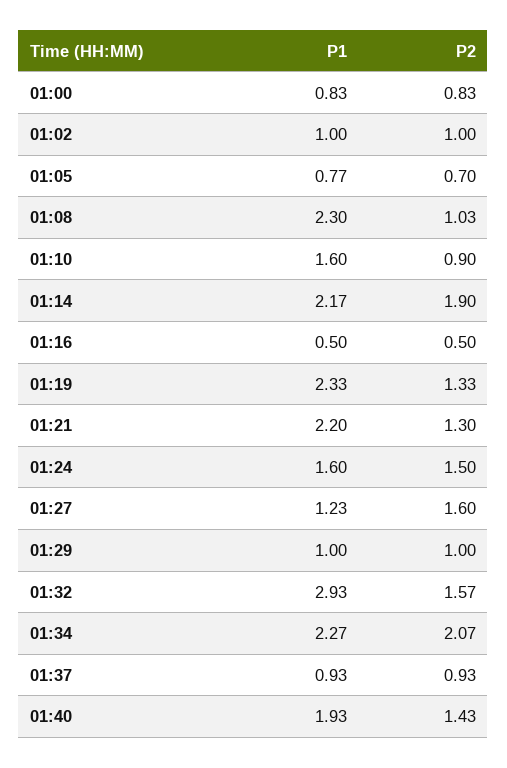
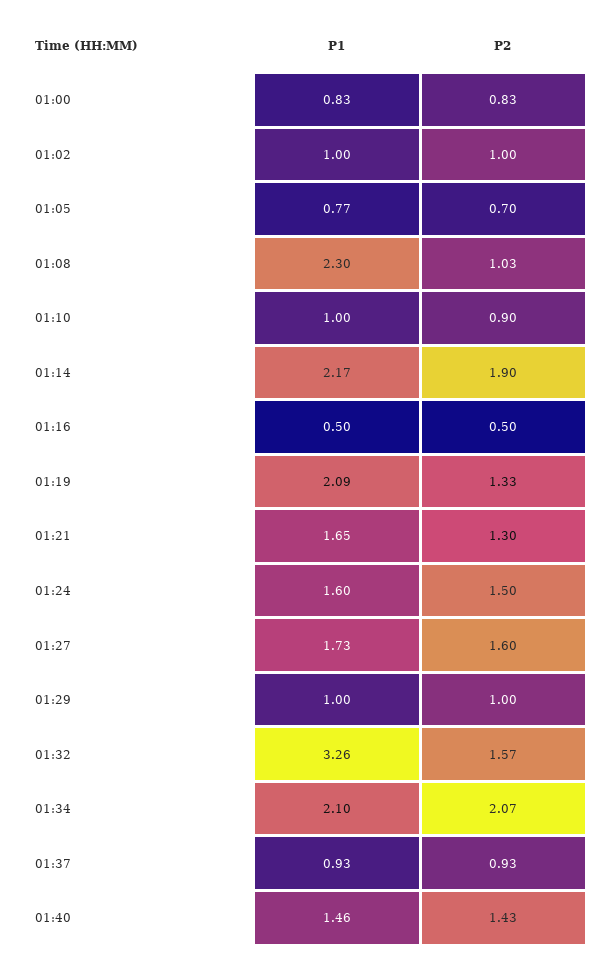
P1, 01:10: 1.6 -> 1
P1, 01:19: 2.33 -> 2.09
P1, 01:21: 2.2 -> 1.65
P1, 01:27: 1.23 -> 1.73
P1, 01:32: 2.93 -> 3.26
P1, 01:34: 2.27 -> 2.1
P1, 01:40: 1.93 -> 1.46

